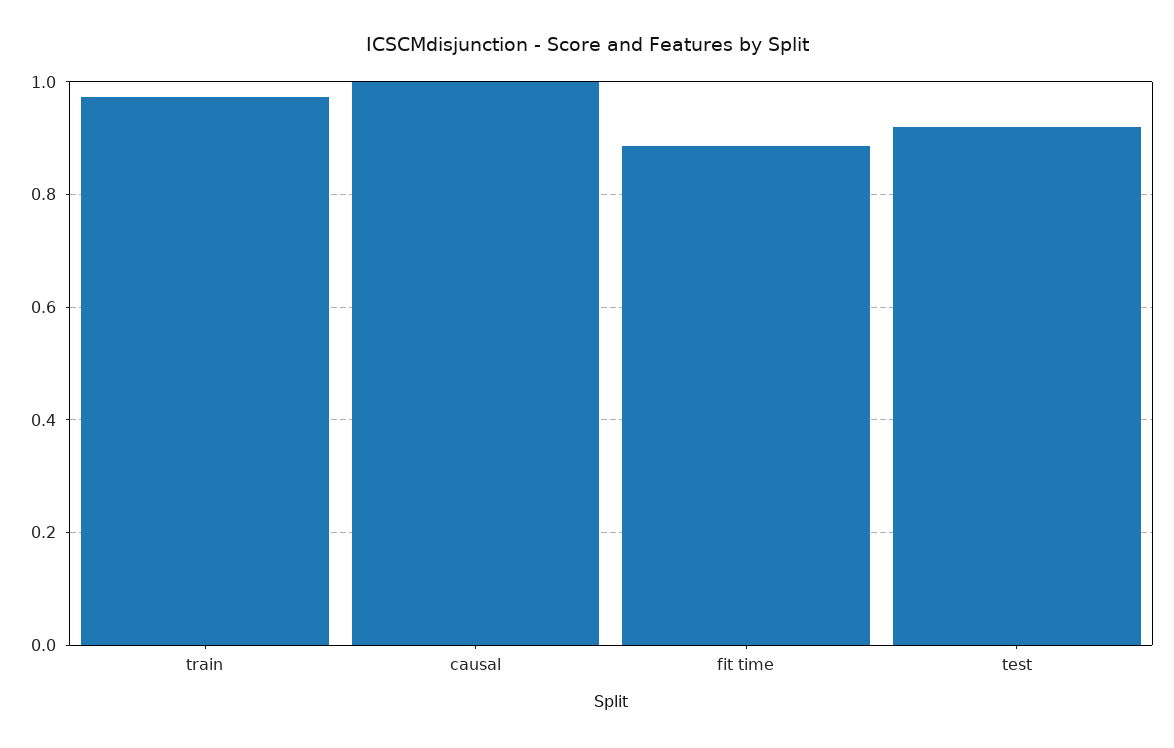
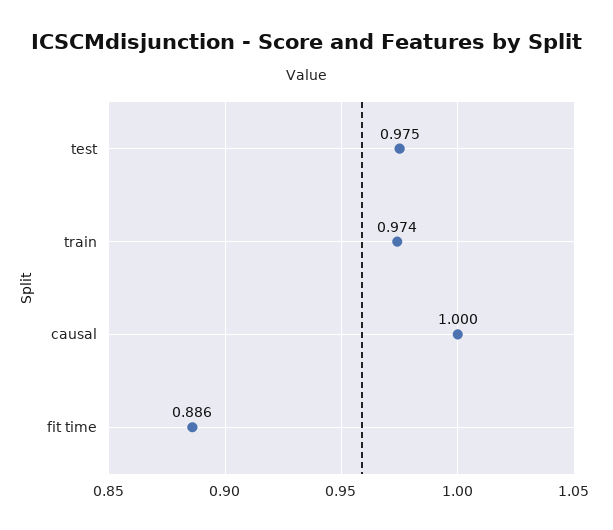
test: 0.92 -> 0.975

